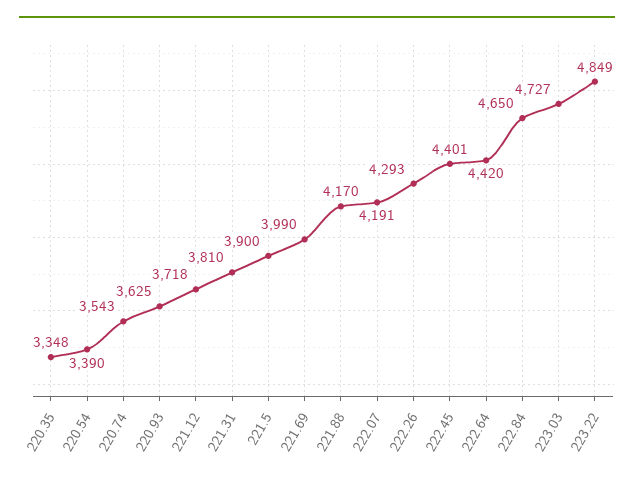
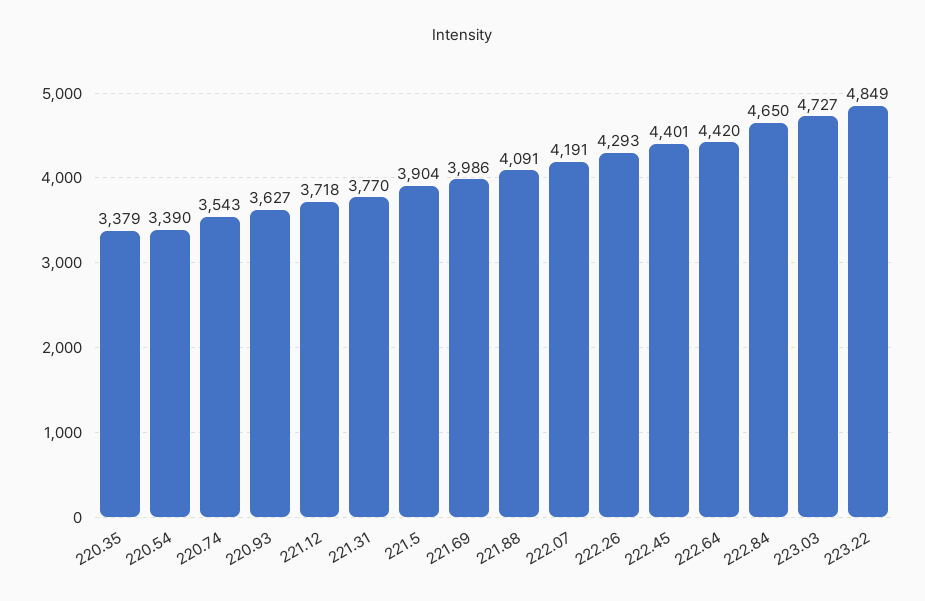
220.35: 3348 -> 3379
220.93: 3625 -> 3627
221.31: 3810 -> 3770
221.5: 3900 -> 3904
221.69: 3990 -> 3986
221.88: 4170 -> 4091

